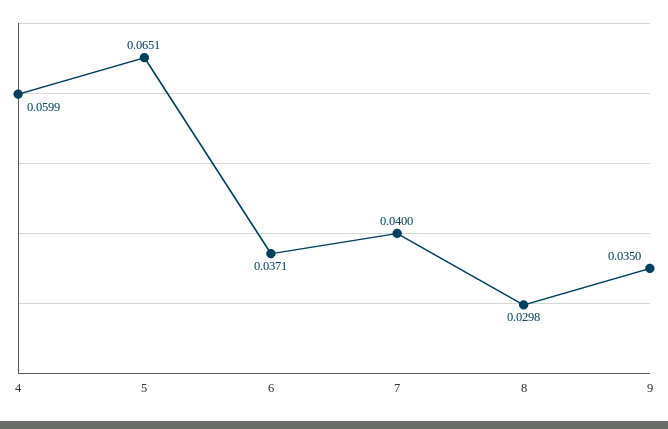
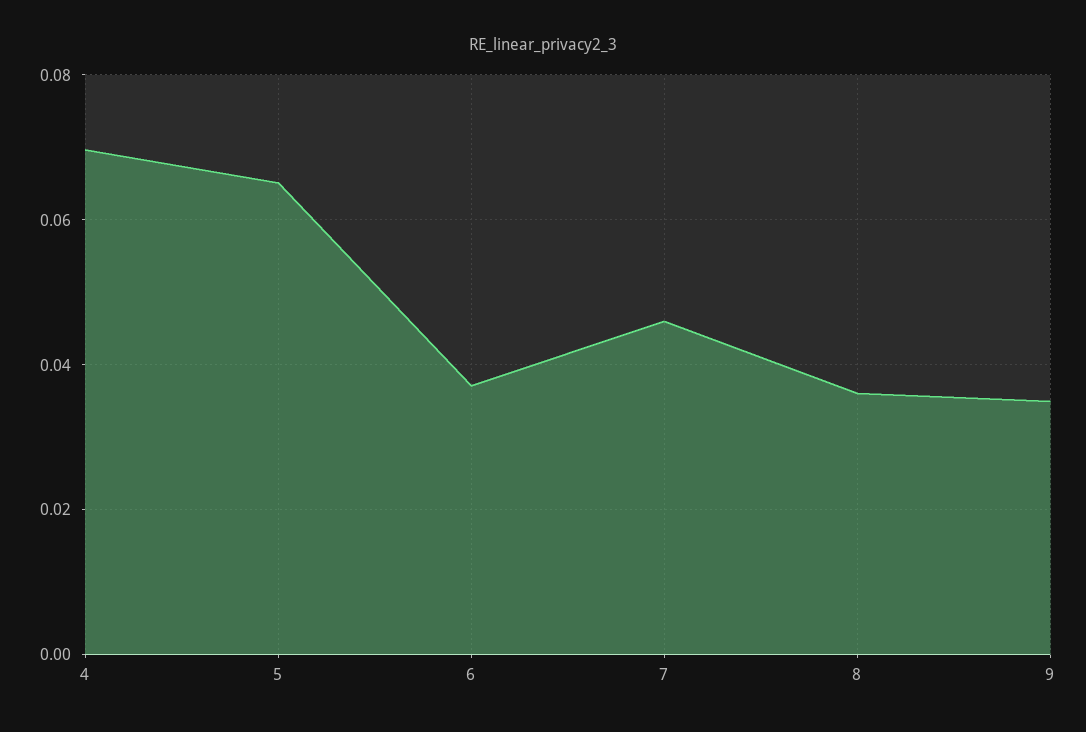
4: 0.0599 -> 0.07
7: 0.04 -> 0.046
8: 0.0298 -> 0.036

